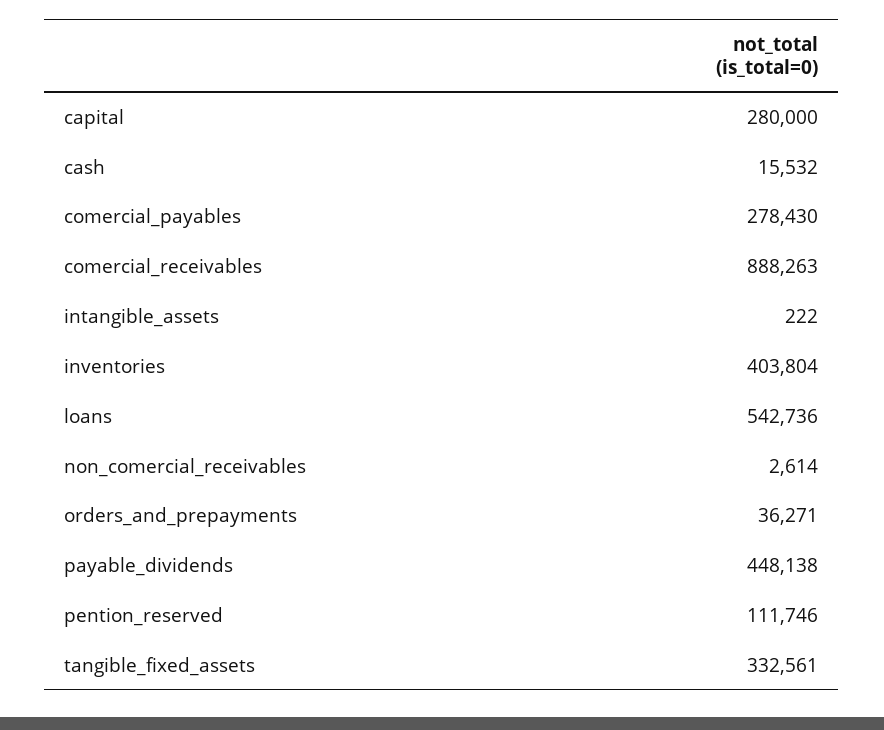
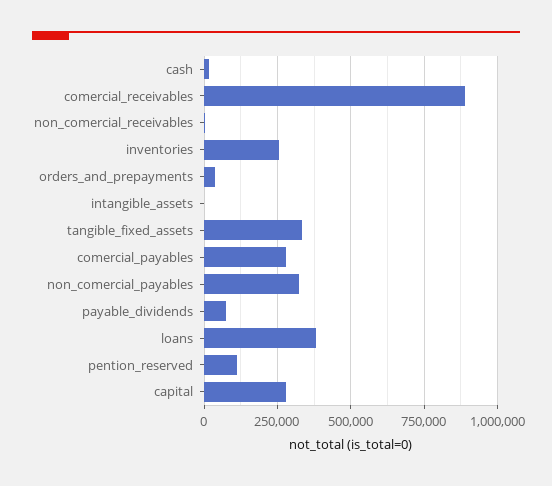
inventories: 403804 -> 250000
loans: 542736 -> 375000
payable_dividends: 448138 -> 75000
non_comercial_payables: none -> 325000

